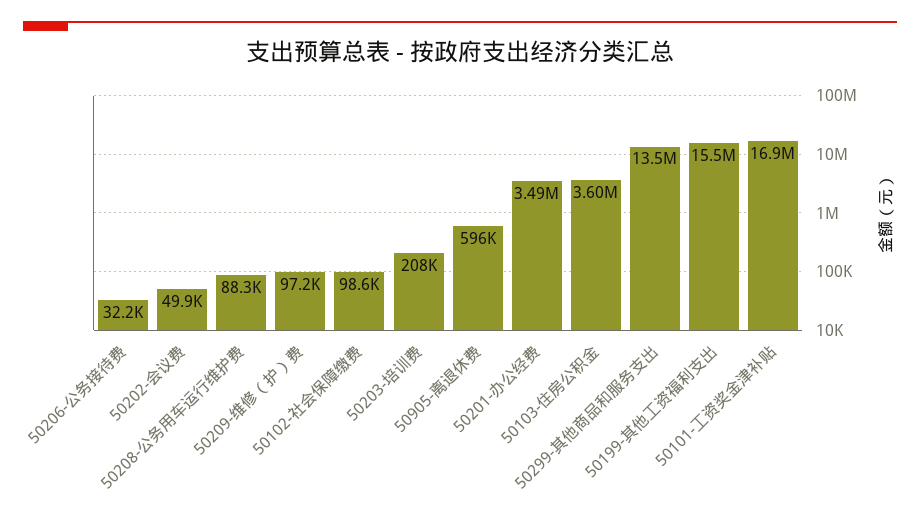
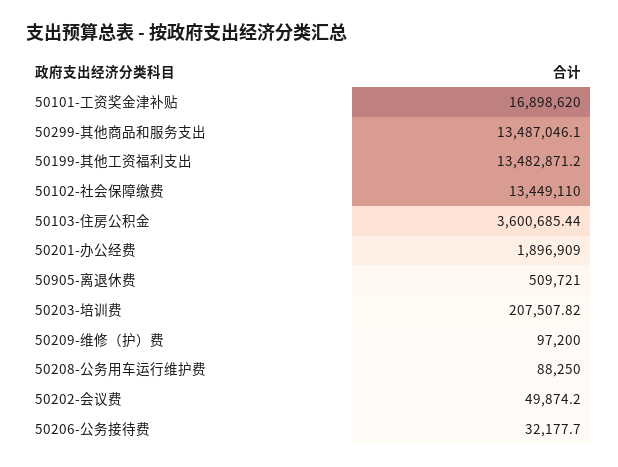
50102-社会保障缴费: 98600 -> 13449110
50905-离退休费: 596000 -> 509721
50201-办公经费: 3490000 -> 1896909
50199-其他工资福利支出: 15500000 -> 13482871.2

